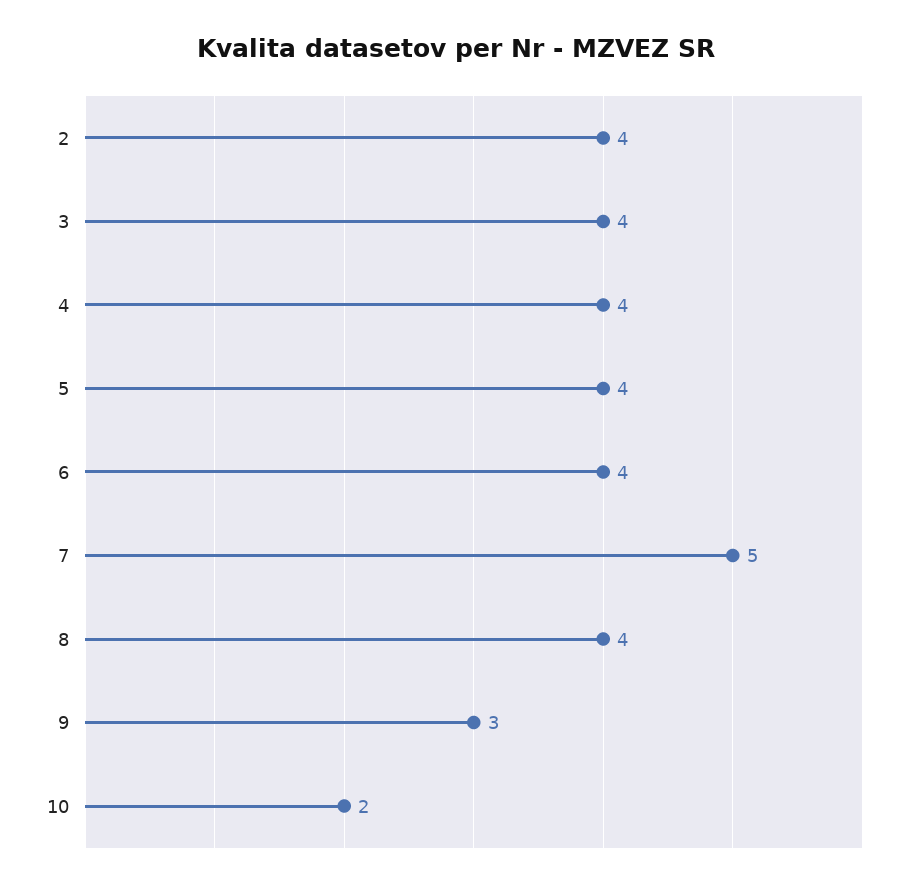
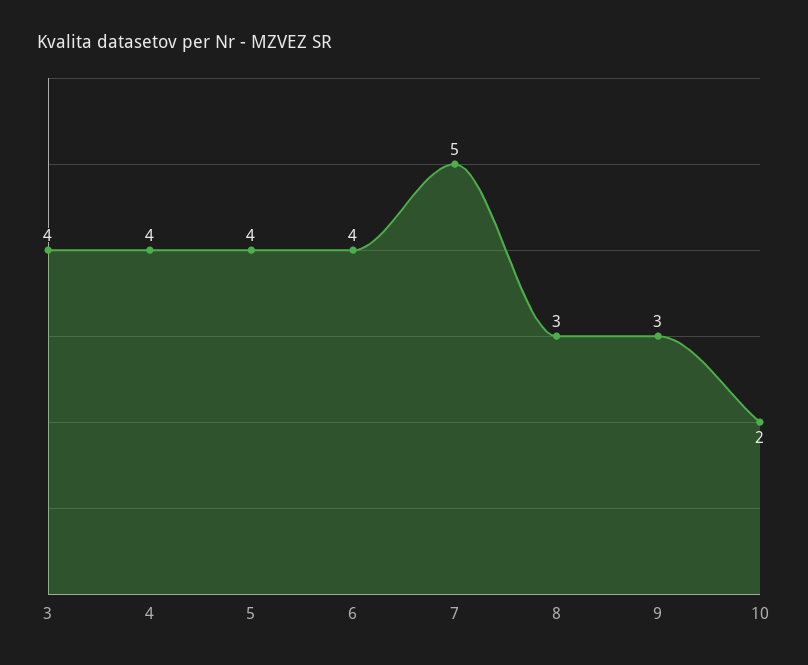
2: 4 -> none
8: 4 -> 3

